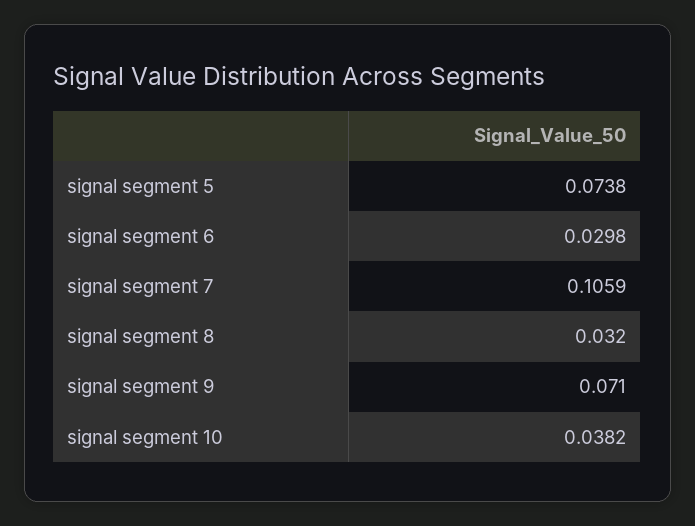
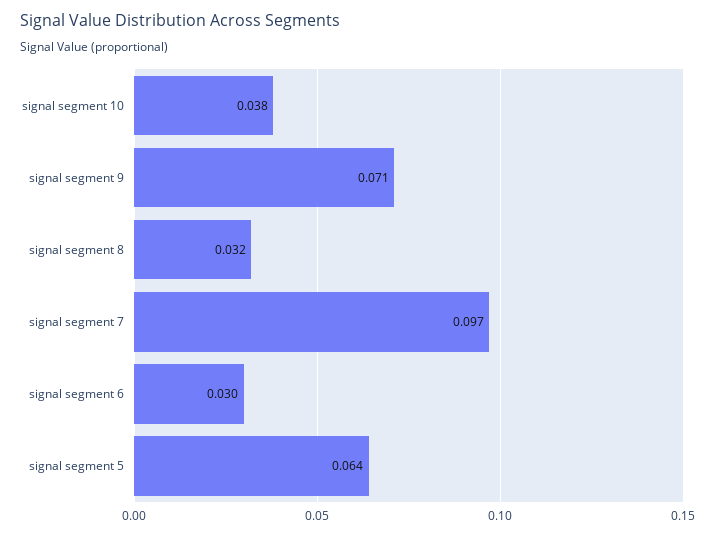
signal segment 5: 0.0738 -> 0.064
signal segment 7: 0.1059 -> 0.097

